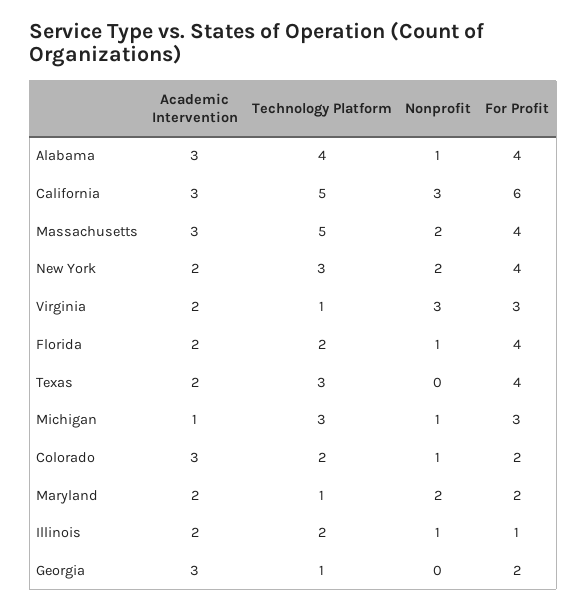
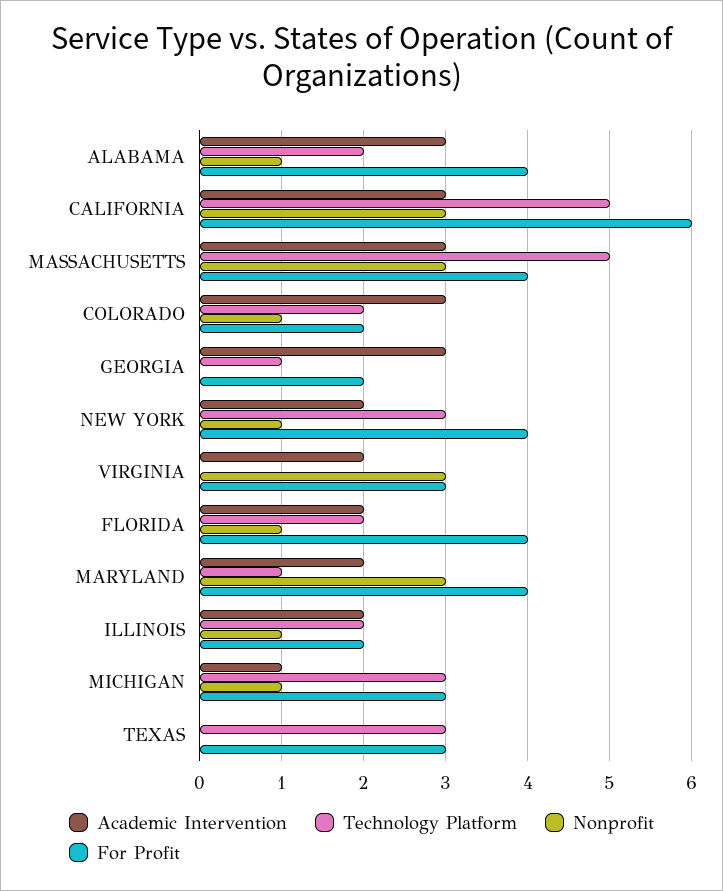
Technology Platform, Alabama: 4 -> 2
Nonprofit, Massachusetts: 2 -> 3
Nonprofit, New York: 2 -> 1
Technology Platform, Virginia: 1 -> 0
Academic Intervention, Texas: 2 -> 0
For Profit, Texas: 4 -> 3
Nonprofit, Maryland: 2 -> 3
For Profit, Maryland: 2 -> 4
For Profit, Illinois: 1 -> 2

